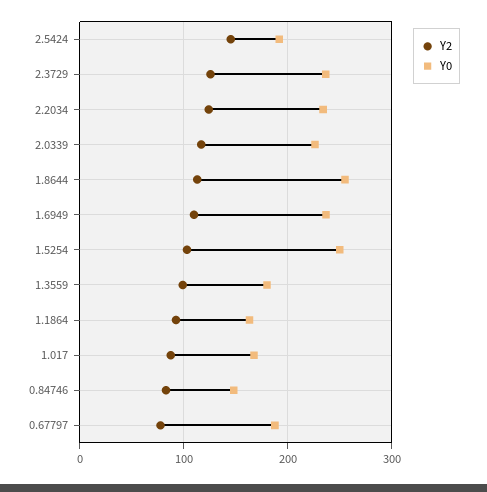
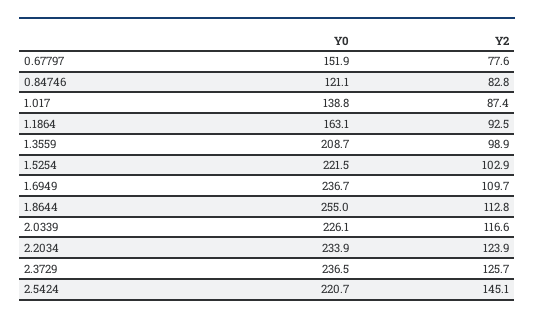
Y0, 2.5424: 190 -> 220.7
Y0, 1.5254: 250 -> 221.5
Y0, 1.3559: 180 -> 208.7
Y0, 1.017: 170 -> 138.8
Y0, 0.84746: 150 -> 121.1
Y0, 0.67797: 190 -> 151.9

